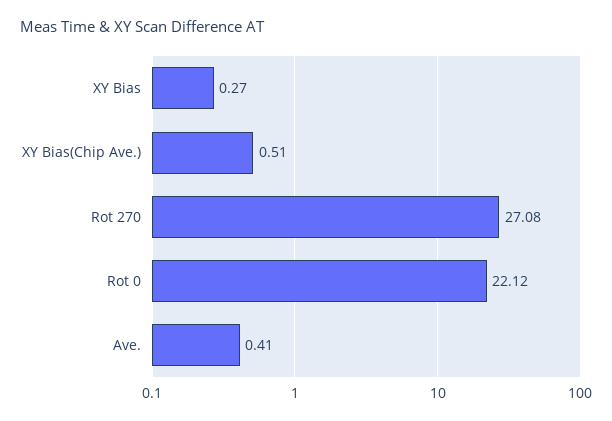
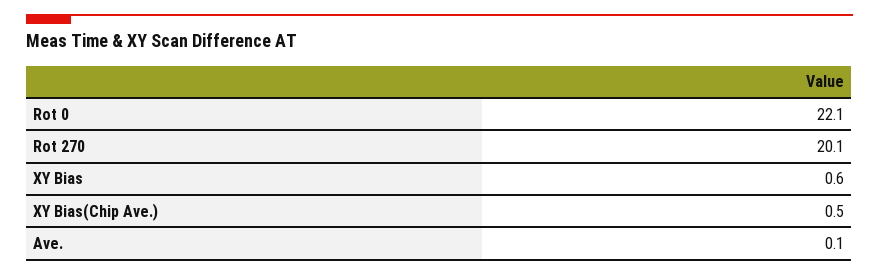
XY Bias: 0.27 -> 0.6
Rot 270: 27.08 -> 20.1
Ave.: 0.41 -> 0.1

